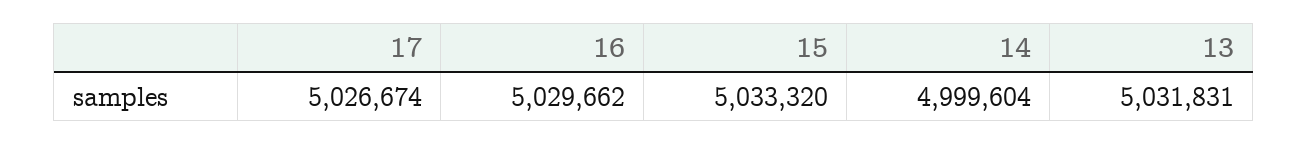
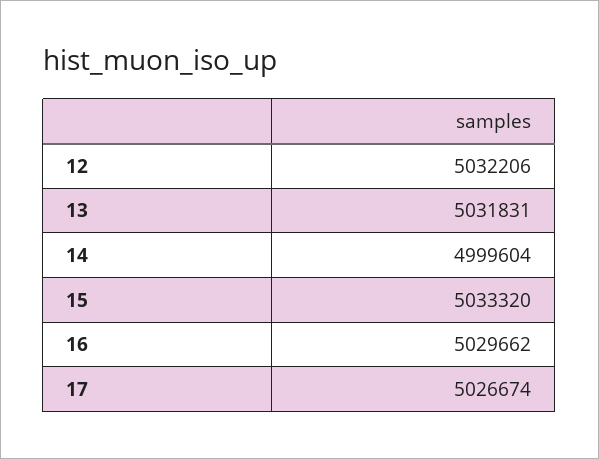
12: none -> 5032206

